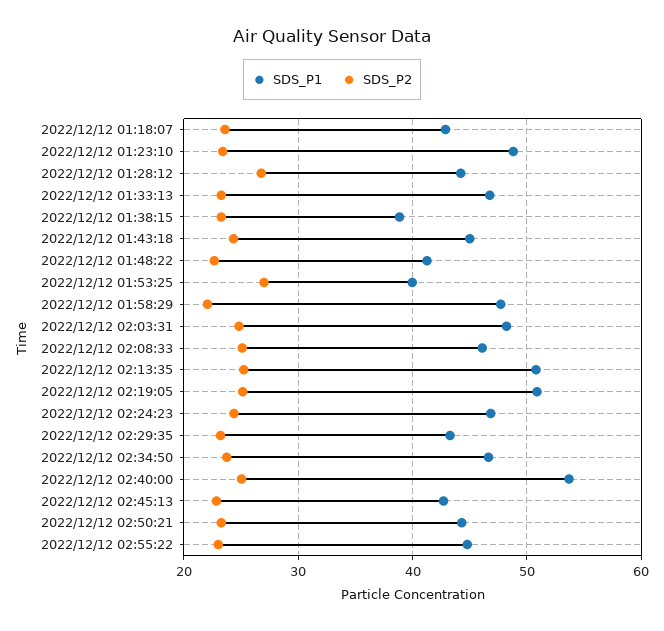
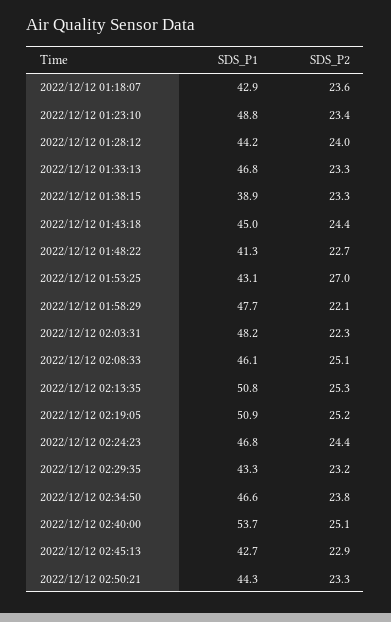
SDS_P2, 2022/12/12 01:28:12: 27 -> 24
SDS_P1, 2022/12/12 01:53:25: 40 -> 43.1
SDS_P2, 2022/12/12 02:03:31: 25 -> 22.3
SDS_P1, 2022/12/12 02:55:22: 45 -> none
SDS_P2, 2022/12/12 02:55:22: 23 -> none

